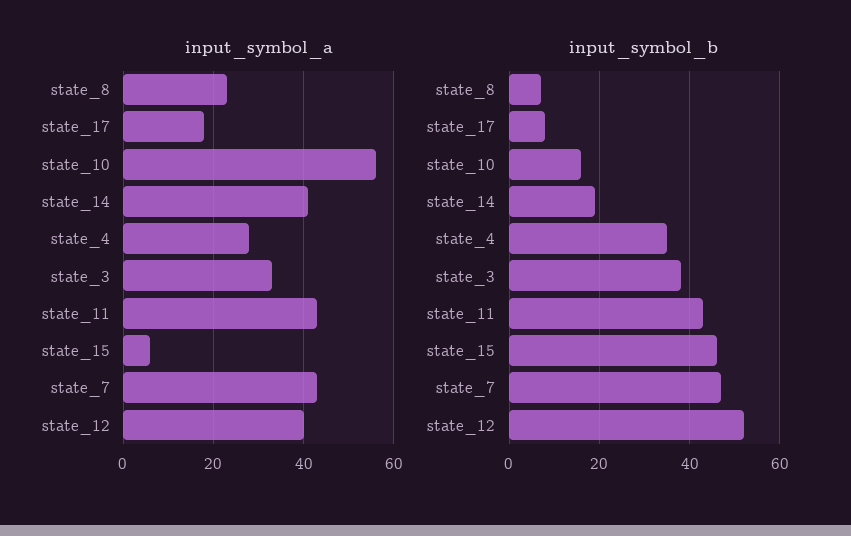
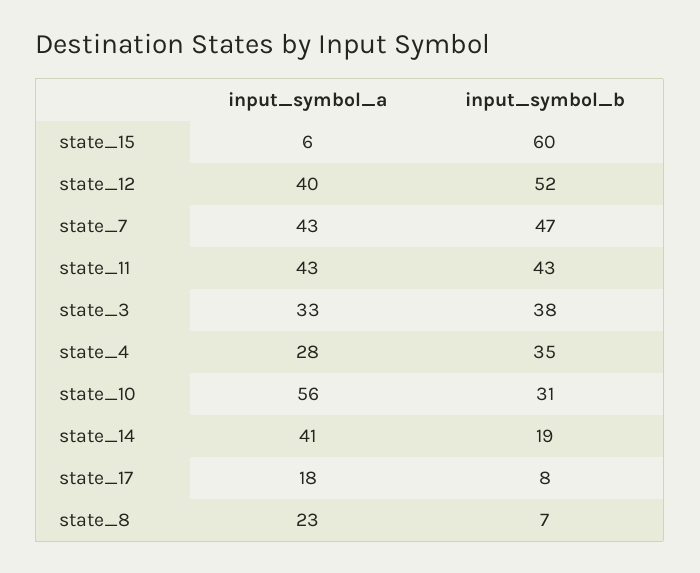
input_symbol_b, state_10: 15 -> 31
input_symbol_b, state_15: 45 -> 60

